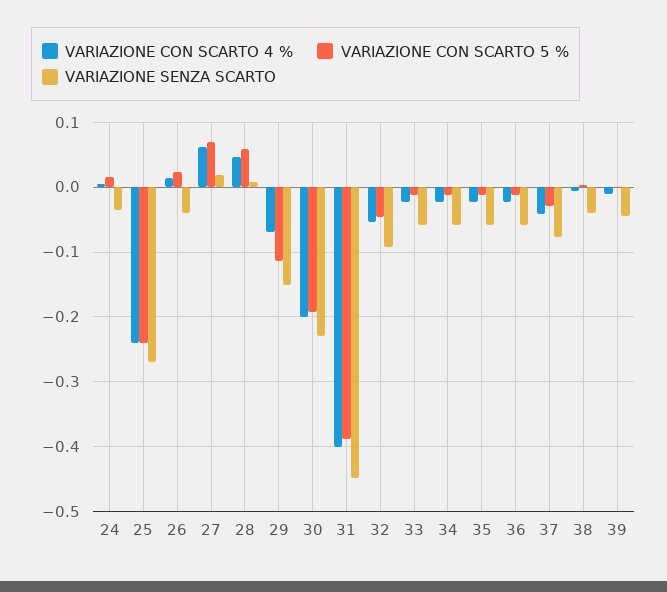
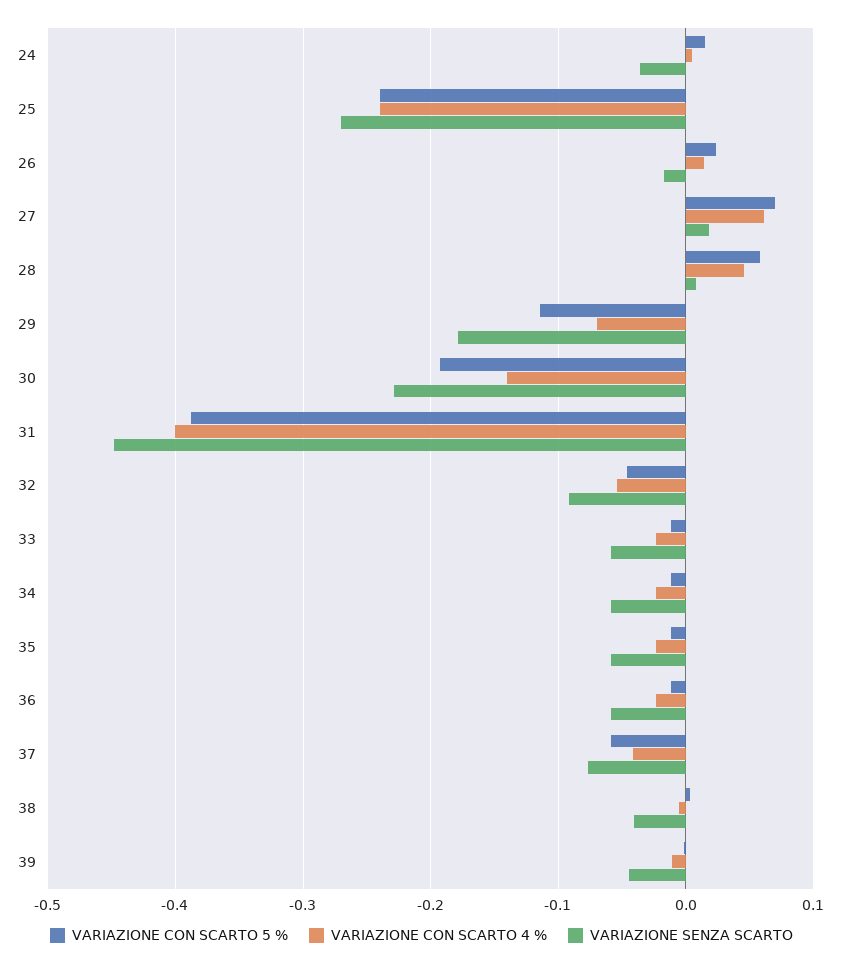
VARIAZIONE SENZA SCARTO, 26: -0.04 -> -0.02
VARIAZIONE SENZA SCARTO, 29: -0.15 -> -0.18
VARIAZIONE CON SCARTO 4 %, 30: -0.2 -> -0.14
VARIAZIONE CON SCARTO 5 %, 37: -0.03 -> -0.06

